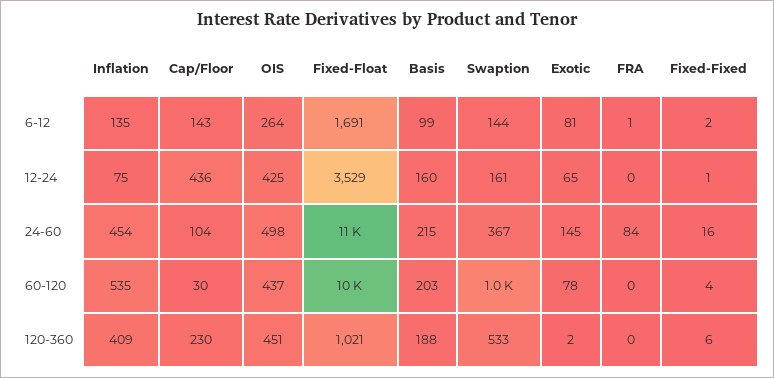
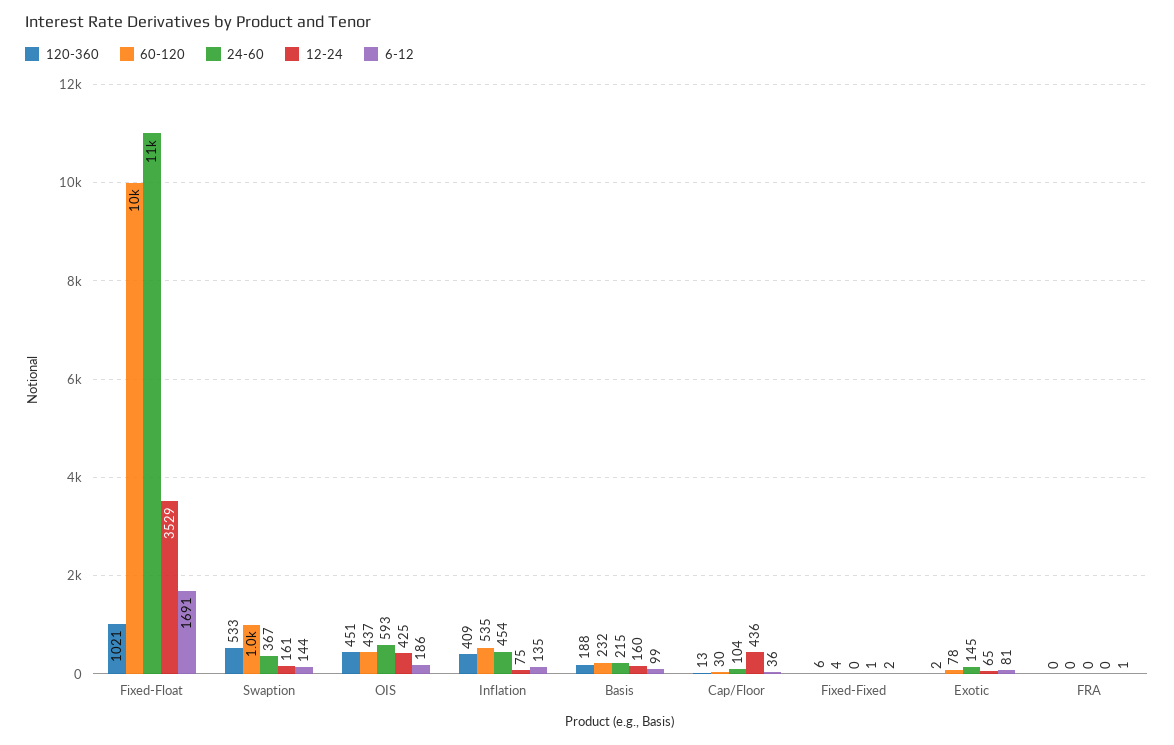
6-12, Cap/Floor: 143 -> 36
6-12, OIS: 264 -> 186
24-60, OIS: 498 -> 593
24-60, FRA: 84 -> 0
24-60, Fixed-Fixed: 16 -> 0
60-120, Basis: 203 -> 232
120-360, Cap/Floor: 230 -> 13

